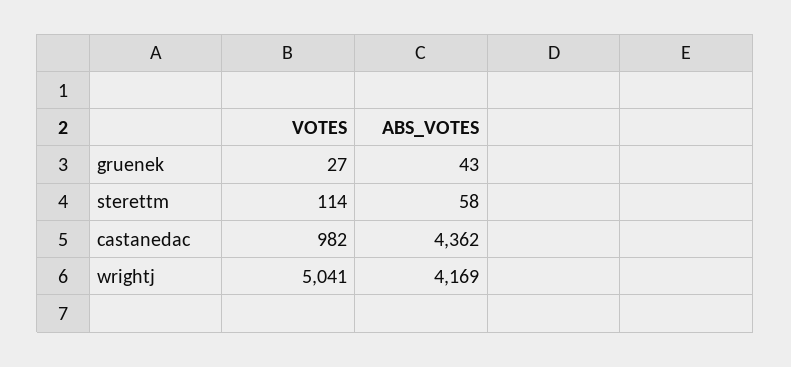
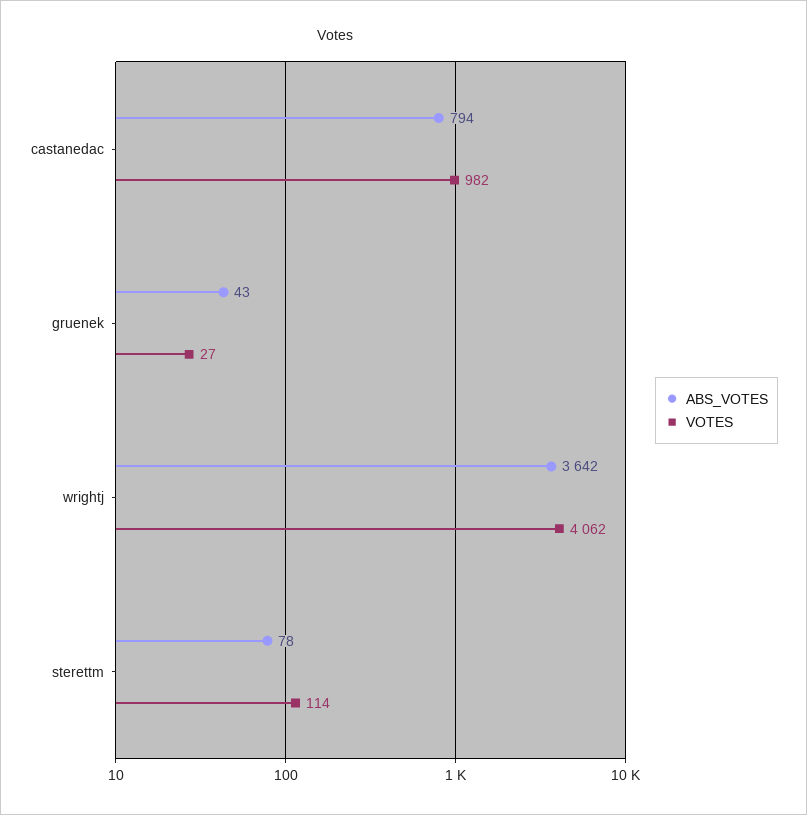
ABS_VOTES, sterettm: 58 -> 78
ABS_VOTES, castanedac: 4362 -> 794
VOTES, wrightj: 5041 -> 4062
ABS_VOTES, wrightj: 4169 -> 3642

